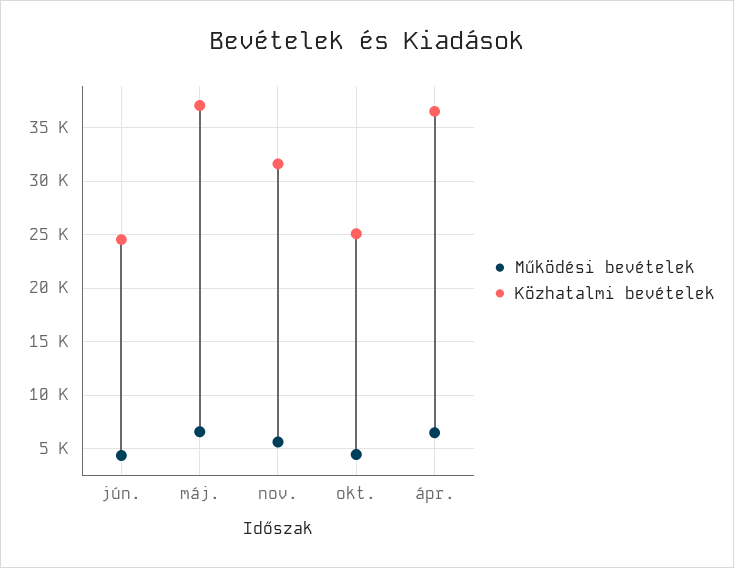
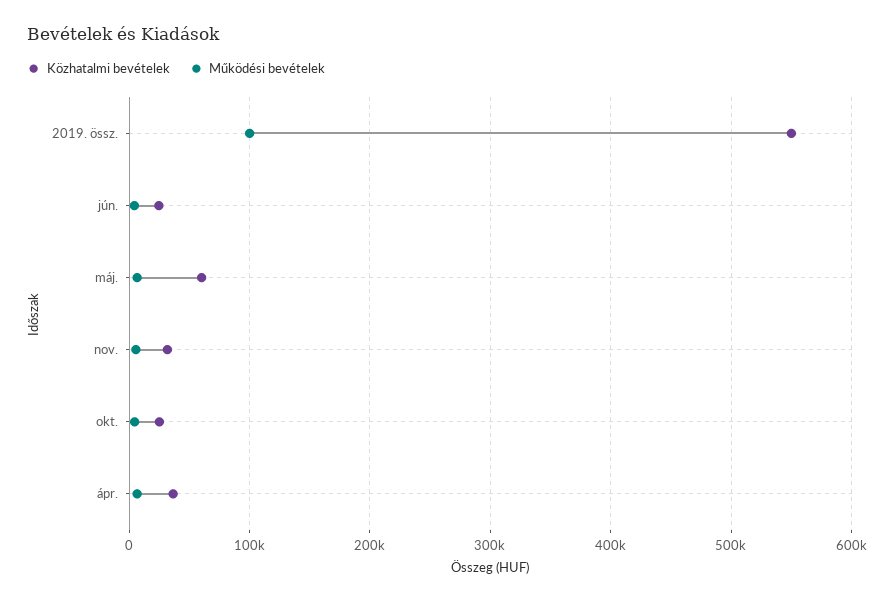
Közhatalmi bevételek, máj.: 37000 -> 60000
Közhatalmi bevételek, 2019. össz.: none -> 550000
Működési bevételek, 2019. össz.: none -> 100000

